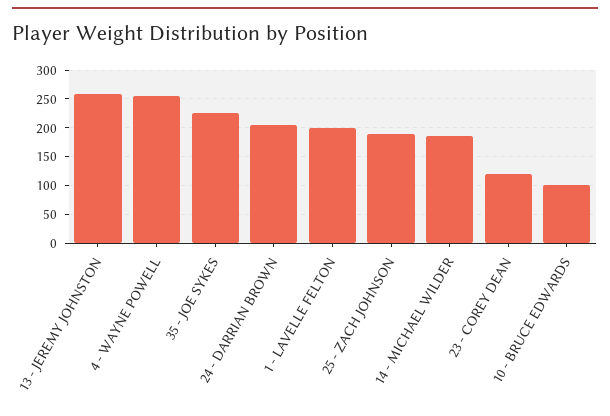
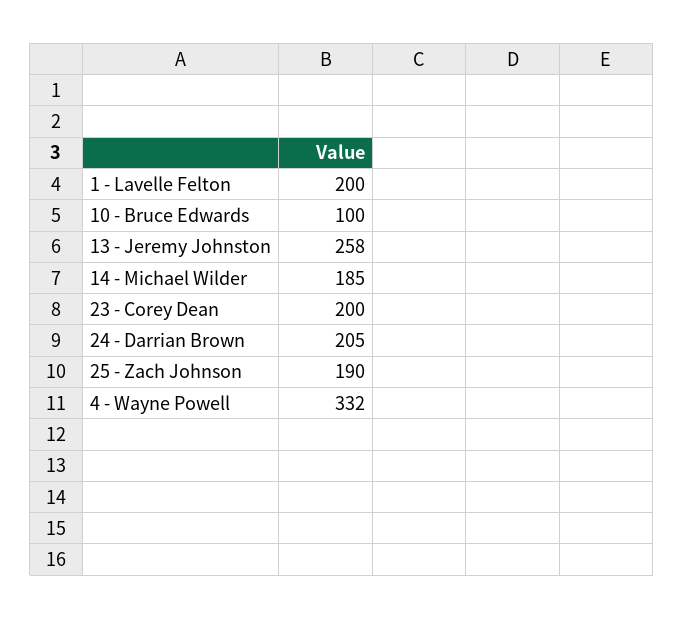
4 - WAYNE POWELL: 250 -> 332
35 - JOE SYKES: 225 -> none
23 - COREY DEAN: 125 -> 200

